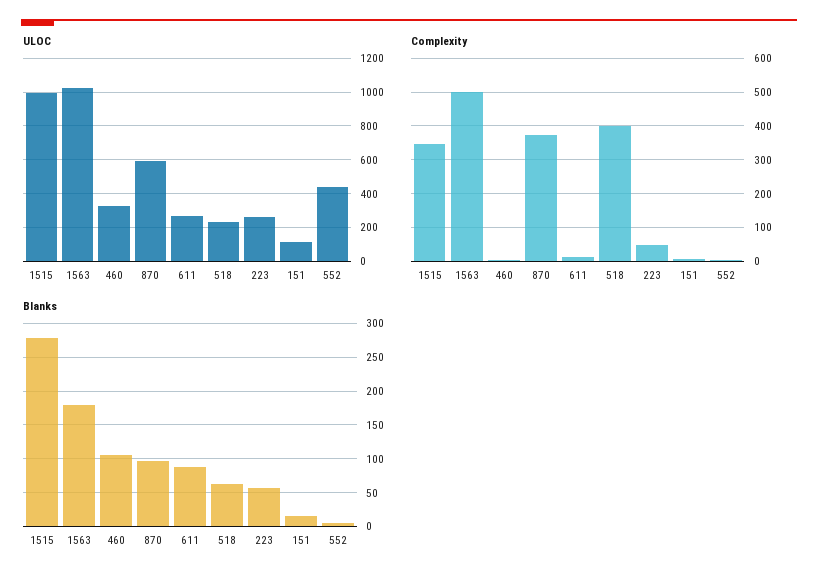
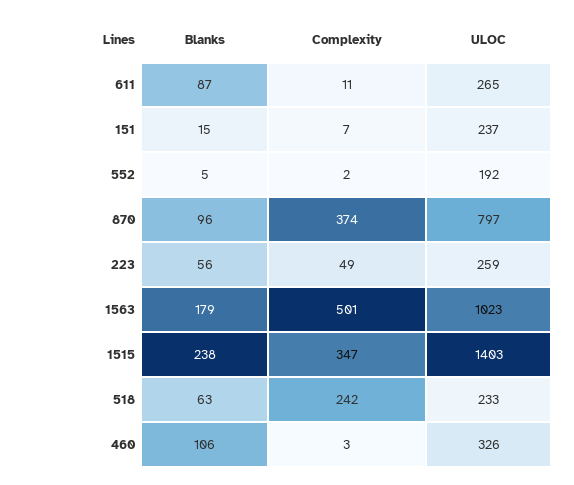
ULOC, 1515: 1000 -> 1403
ULOC, 870: 600 -> 797
ULOC, 151: 100 -> 237
ULOC, 552: 450 -> 192
Complexity, 518: 400 -> 242
Blanks, 1515: 280 -> 238

